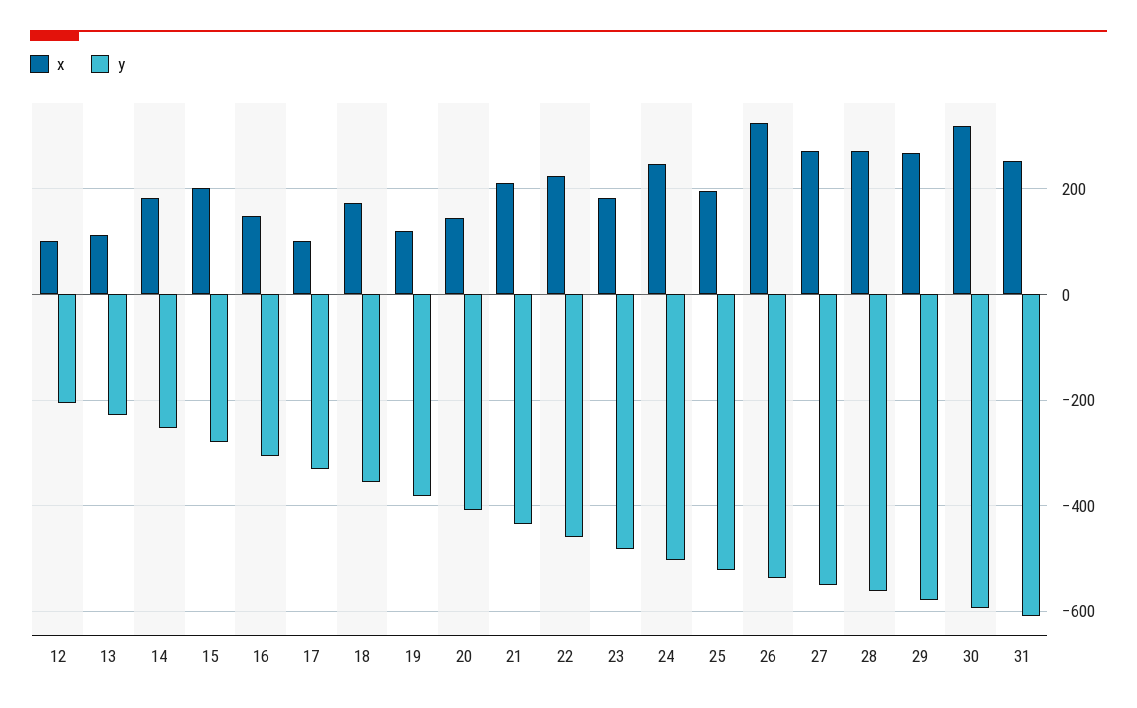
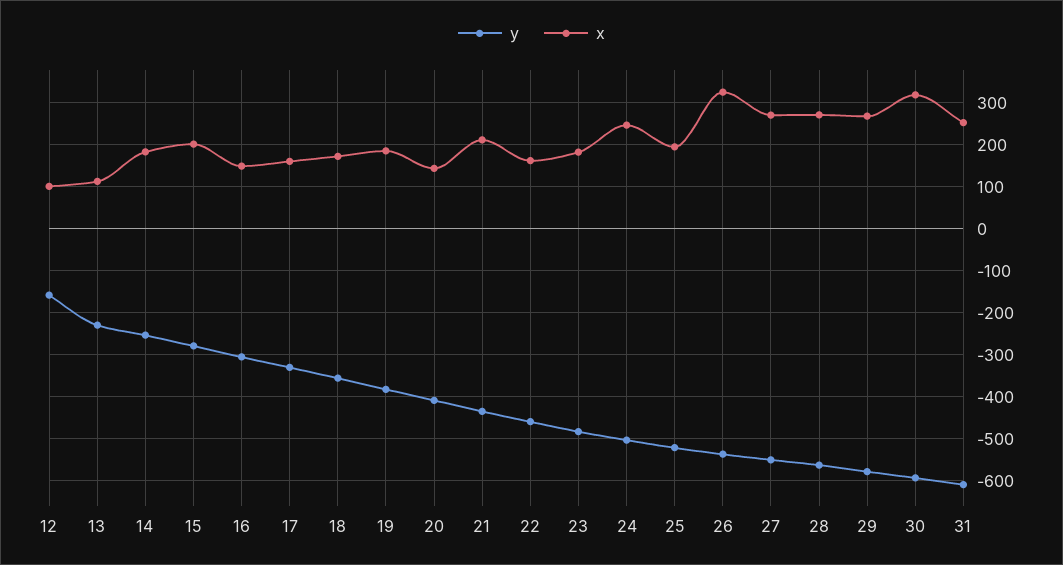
y, 12: -200 -> -160
x, 17: 100 -> 160
x, 19: 120 -> 180
x, 22: 220 -> 160

